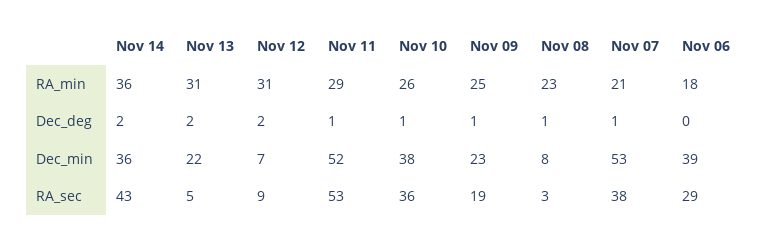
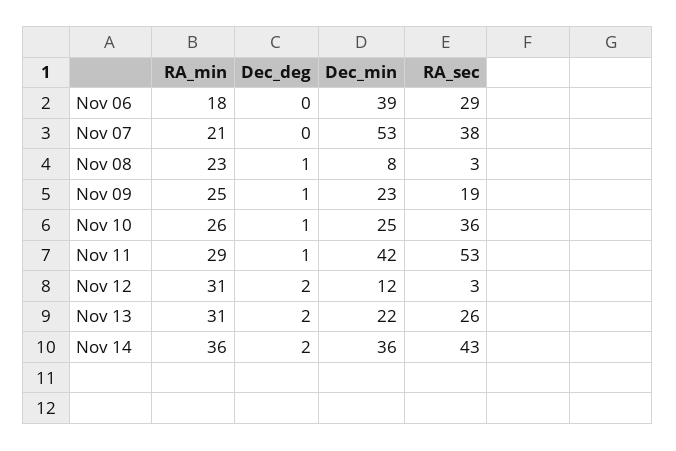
Nov 07, Dec_deg: 1 -> 0
Nov 12, Dec_min: 7 -> 12
Nov 11, Dec_min: 52 -> 42
Nov 10, Dec_min: 38 -> 25
Nov 13, RA_sec: 5 -> 26
Nov 12, RA_sec: 9 -> 3

